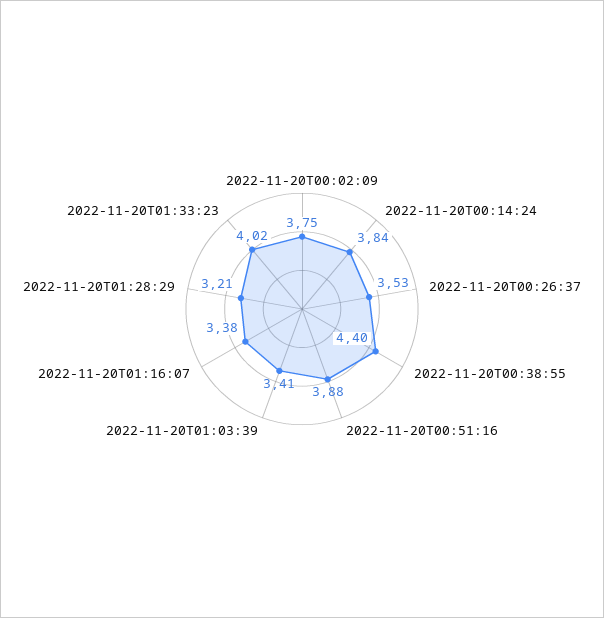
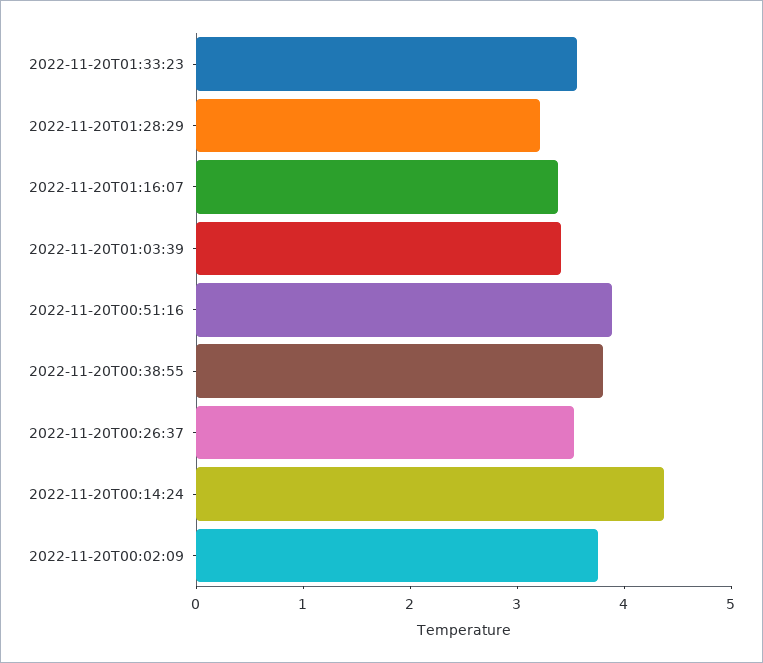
2022-11-20T00:14:24: 3.84 -> 4.4
2022-11-20T00:38:55: 4.4 -> 3.8
2022-11-20T01:33:23: 4.02 -> 3.6

